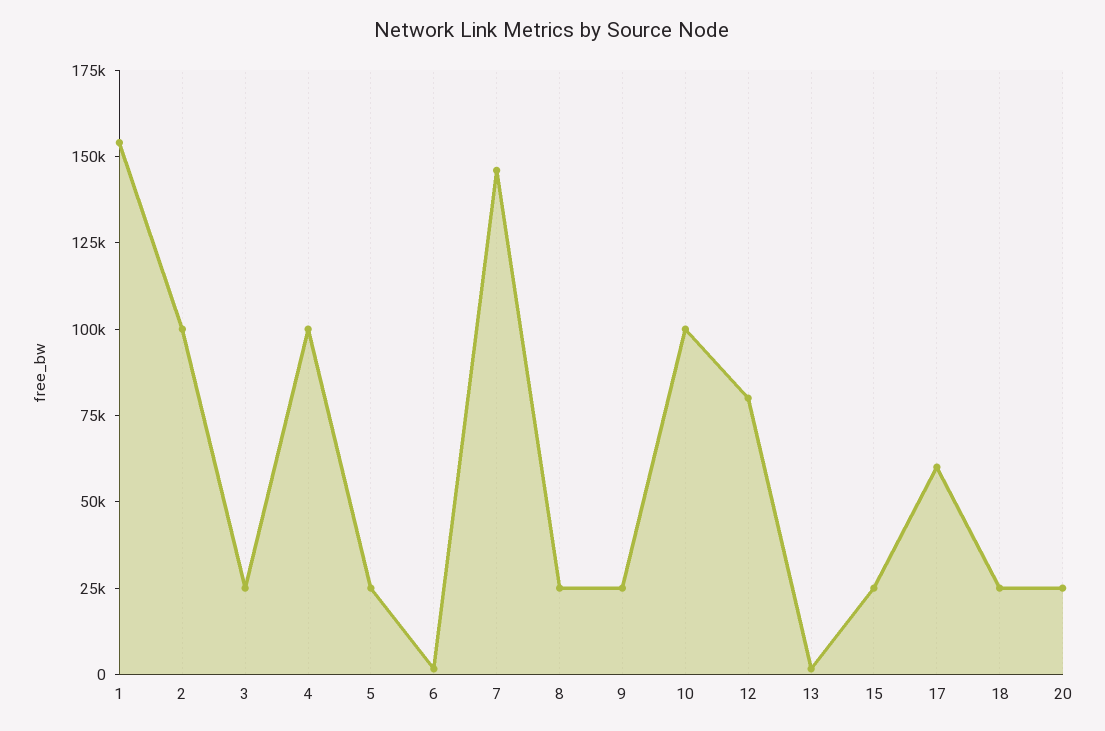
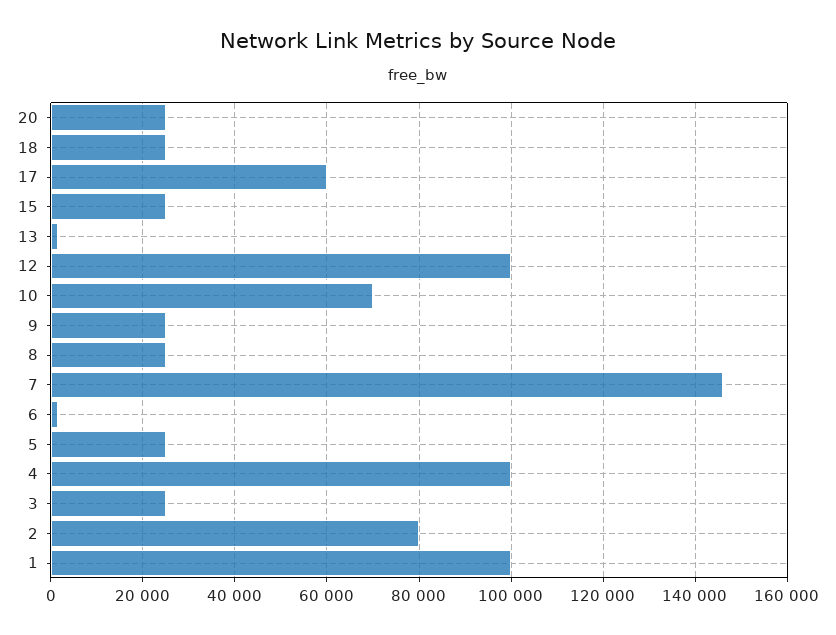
1: 155000 -> 100000
2: 100000 -> 80000
10: 100000 -> 70000
12: 80000 -> 100000

